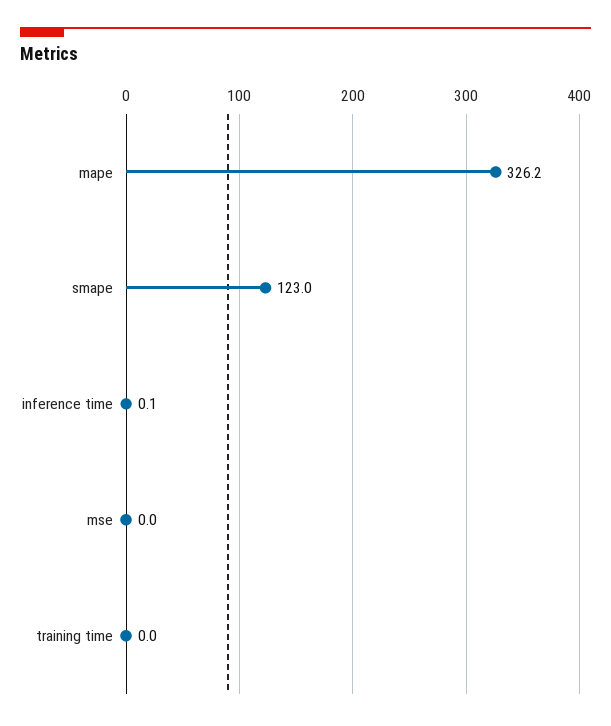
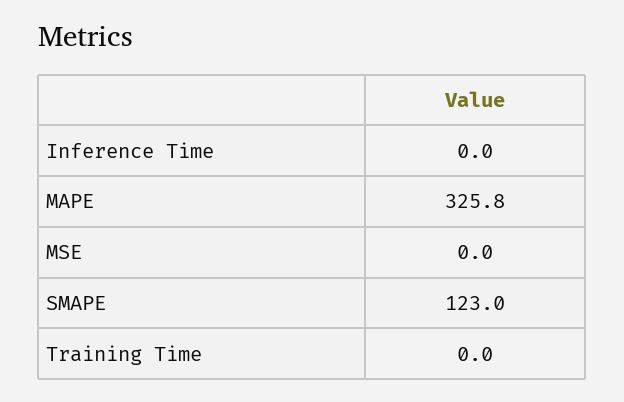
mape: 326.2 -> 325.8
inference time: 0.1 -> 0

